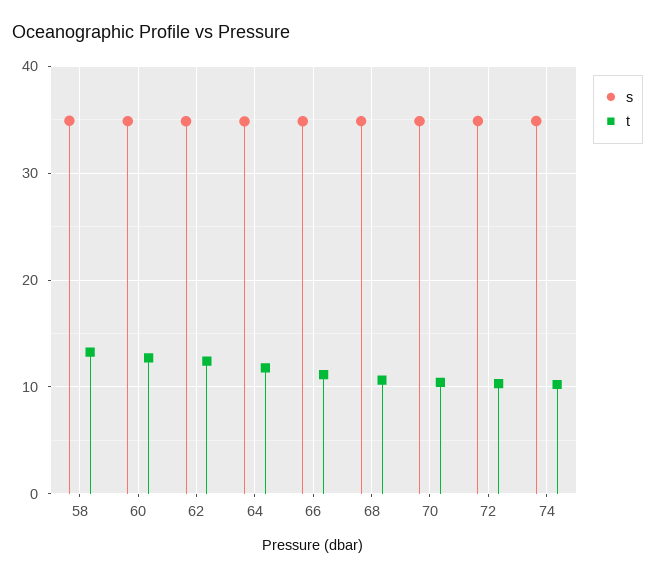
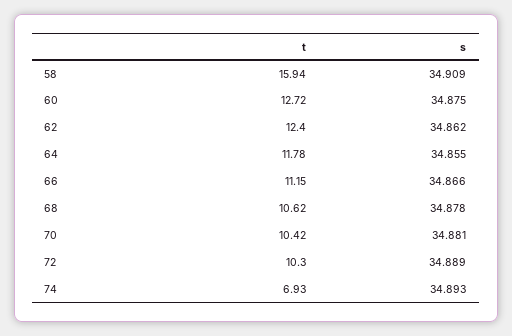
t, 58: 13 -> 15.94
t, 74: 10 -> 6.93

